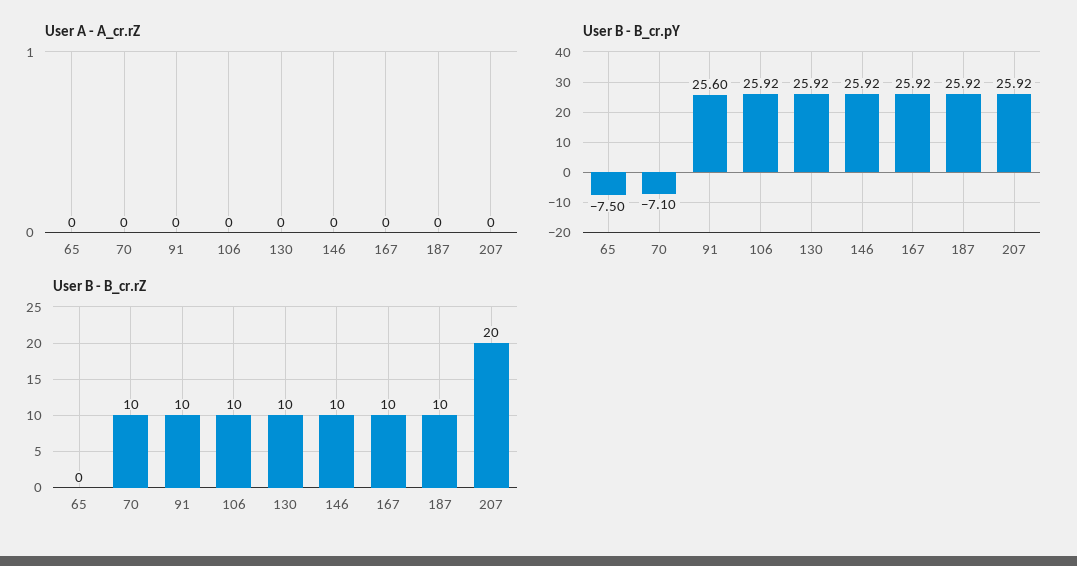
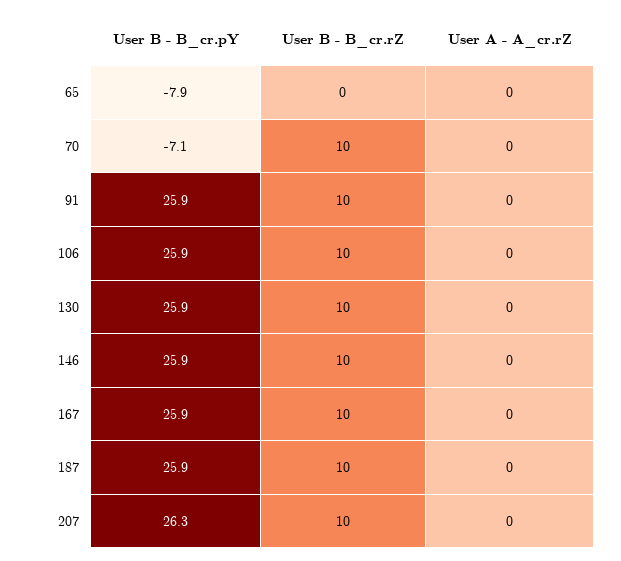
User B - B_cr.pY, 65: -7.5 -> -7.9
User B - B_cr.pY, 91: 25.6 -> 25.9
User B - B_cr.pY, 207: 25.92 -> 26.3
User B - B_cr.rZ, 207: 20 -> 10

